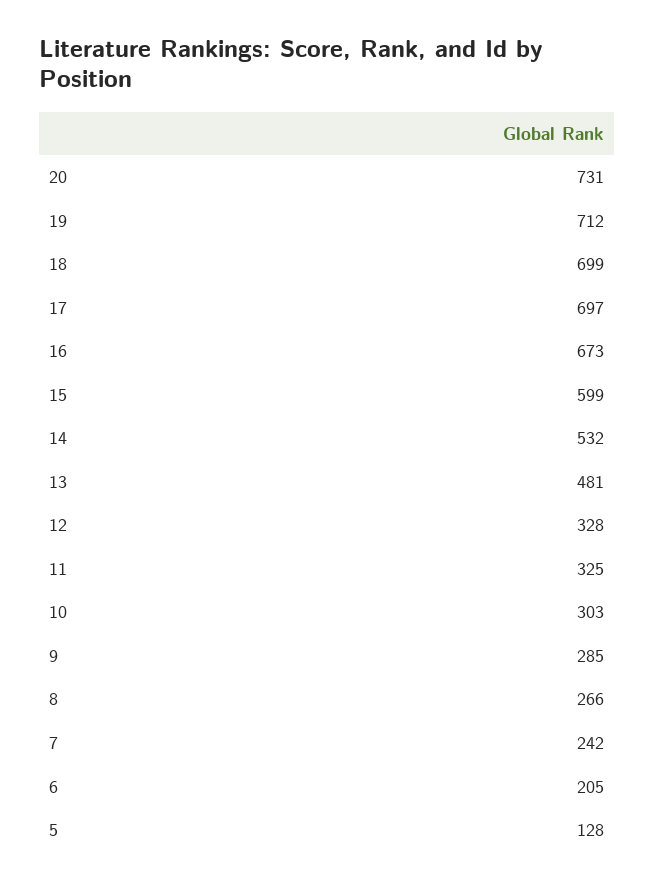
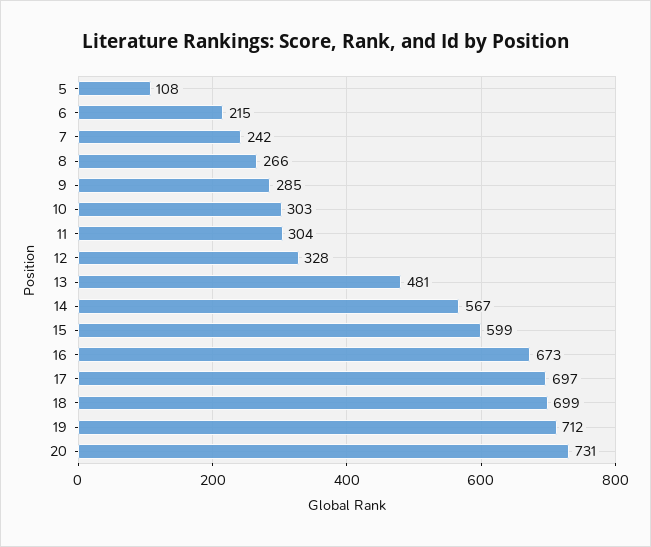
14: 532 -> 567
11: 325 -> 304
6: 205 -> 215
5: 128 -> 108

